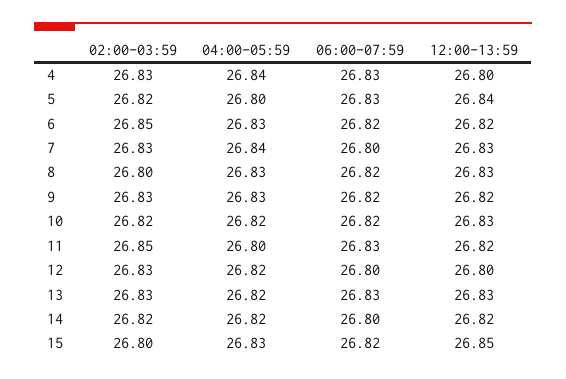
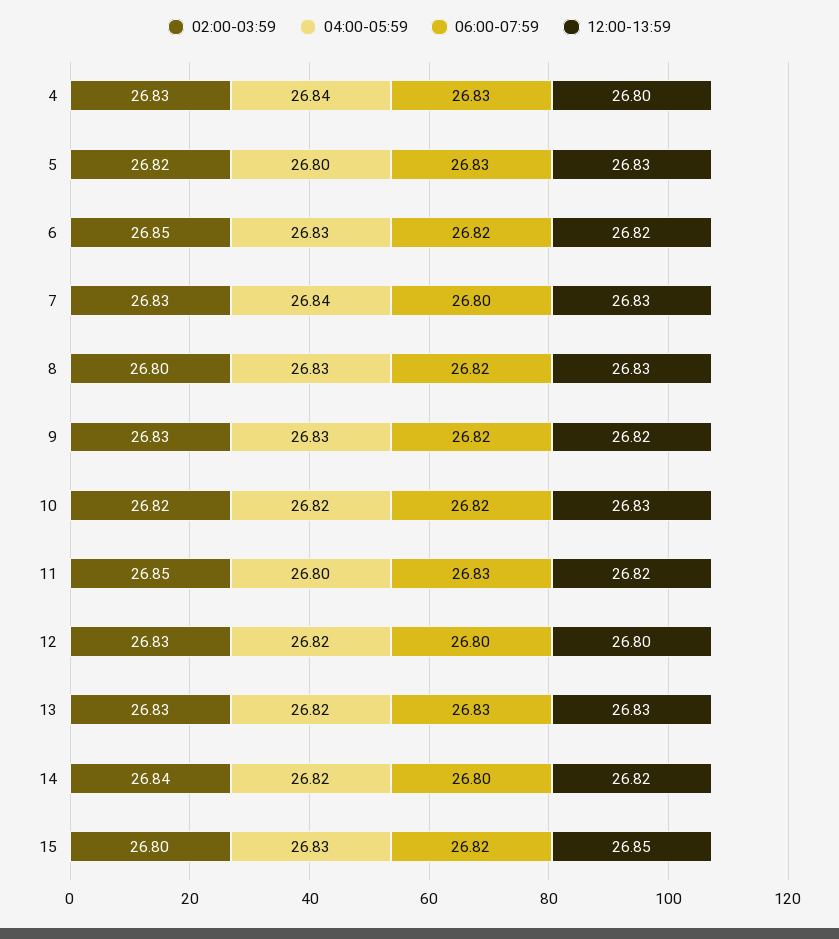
12:00-13:59, 5: 26.84 -> 26.83
02:00-03:59, 14: 26.82 -> 26.84

